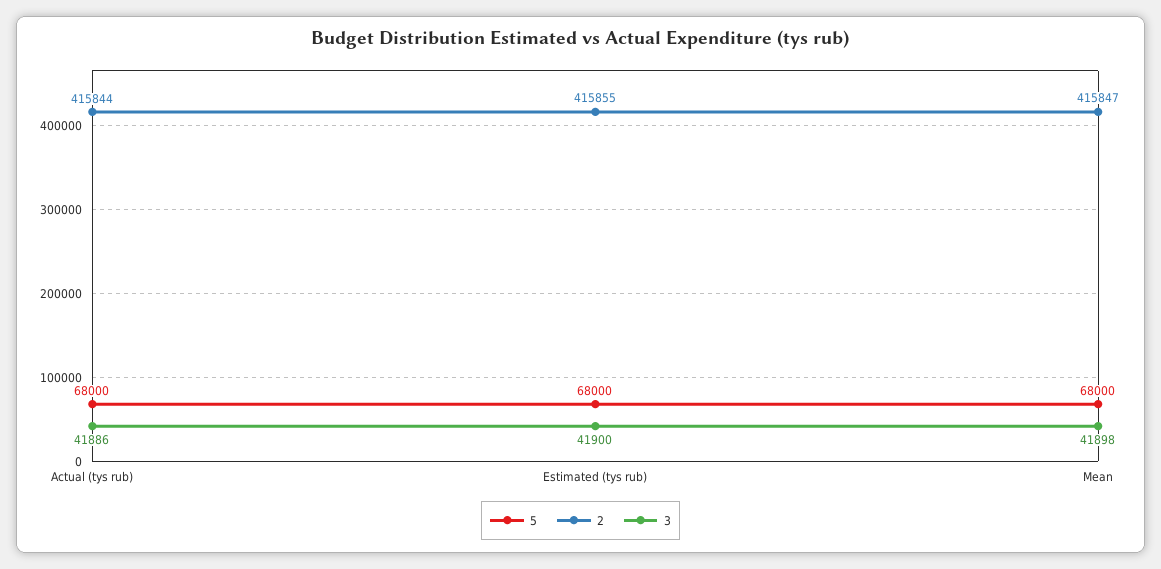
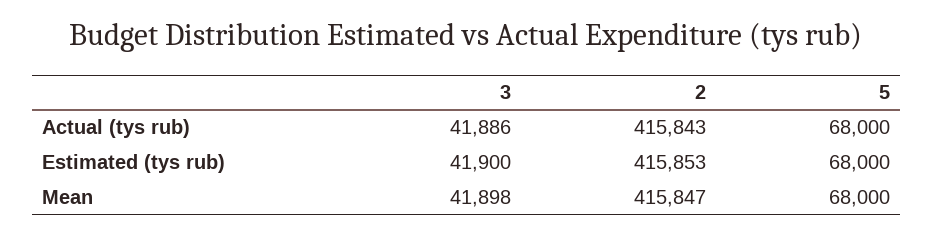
2, Actual (tys rub): 415844 -> 415843
2, Estimated (tys rub): 415855 -> 415853

